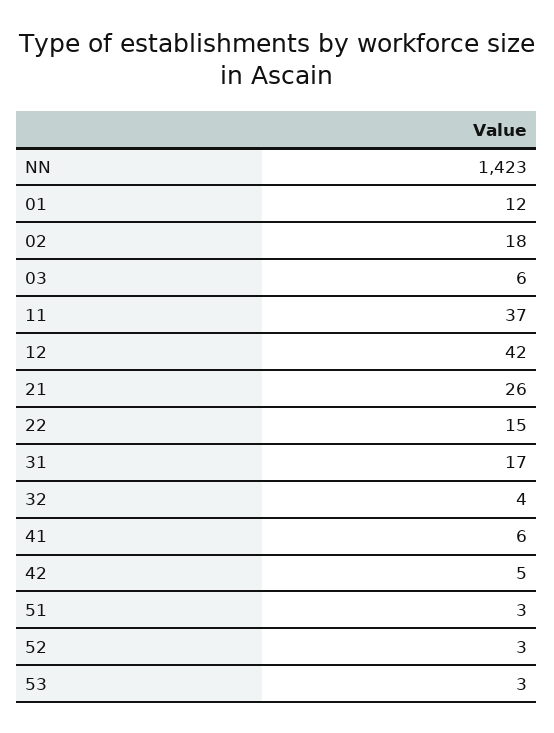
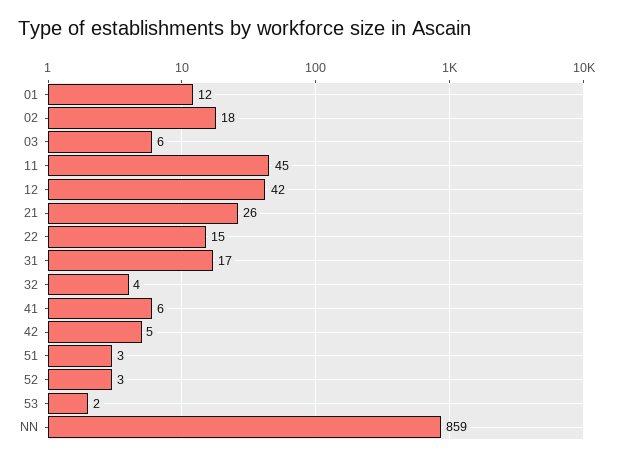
NN: 1423 -> 859
11: 37 -> 45
53: 3 -> 2

